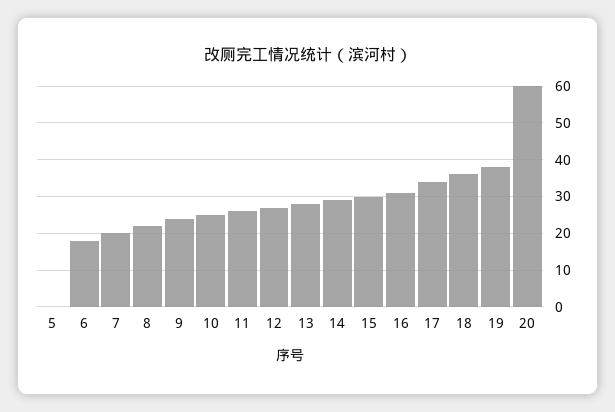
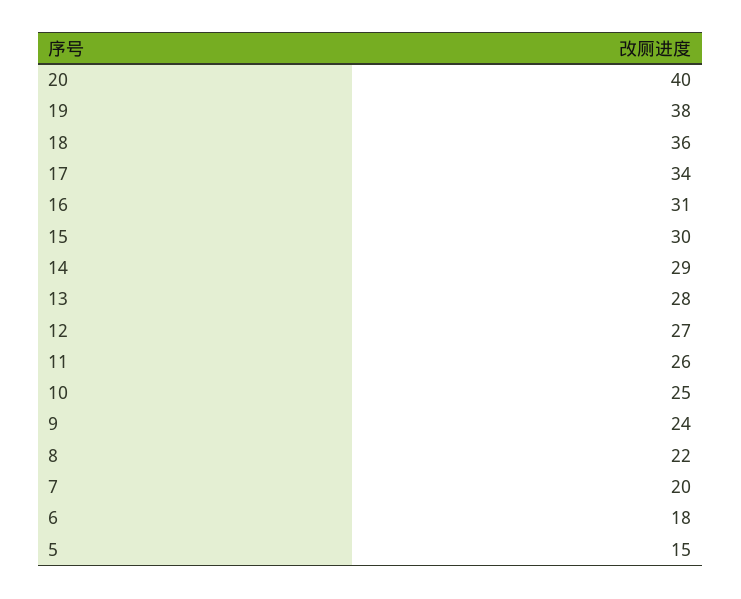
5: 0 -> 15
20: 60 -> 40

